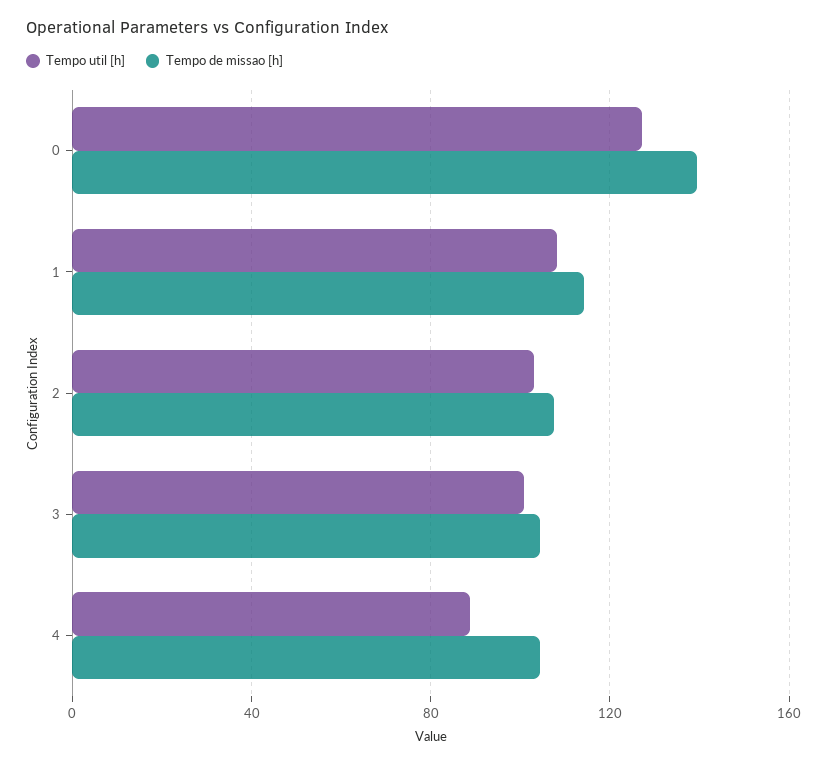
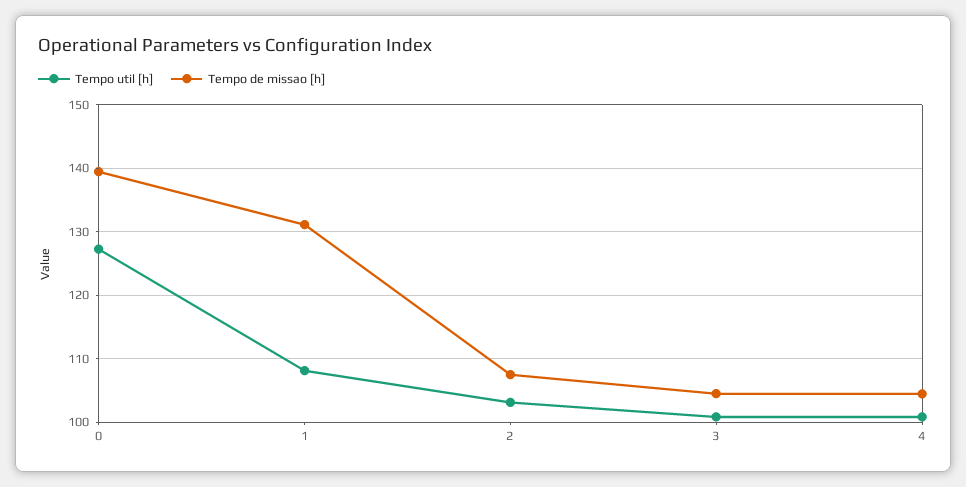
Tempo de missao [h], 1: 115 -> 131
Tempo util [h], 4: 90 -> 101

